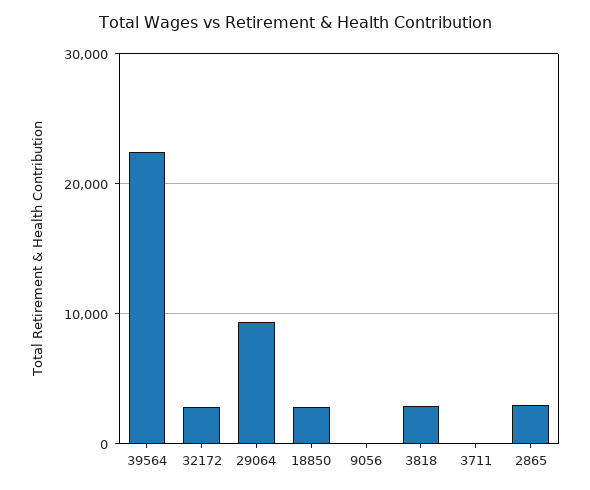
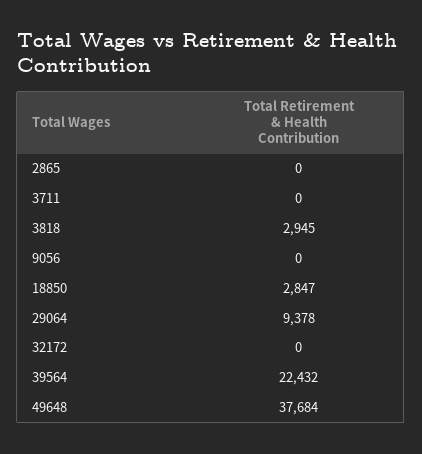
32172: 3000 -> 0
2865: 3000 -> 0
49648: none -> 37684

